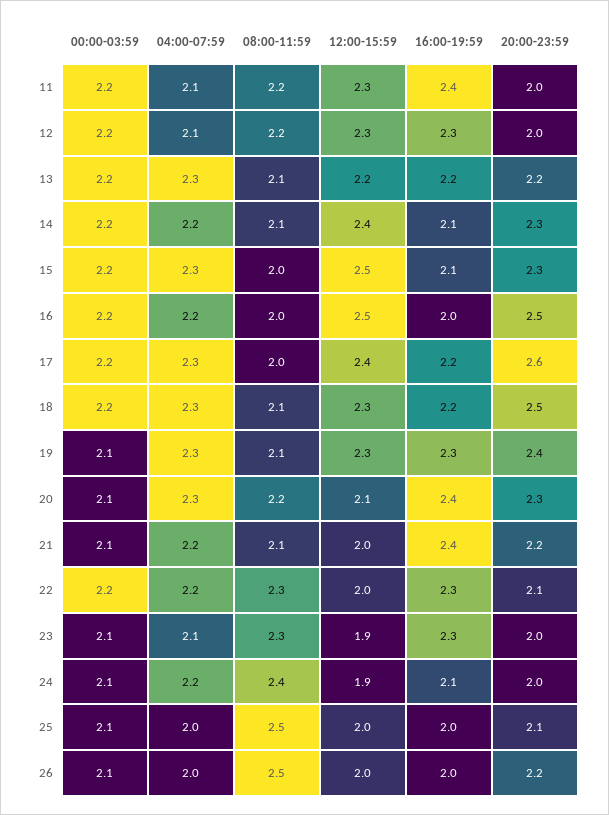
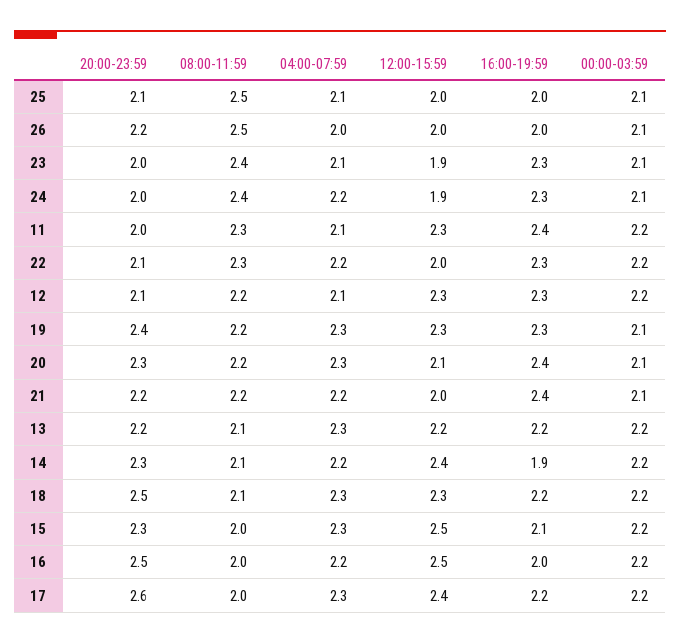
08:00-11:59, 11: 2.2 -> 2.3
20:00-23:59, 12: 2 -> 2.1
16:00-19:59, 14: 2.1 -> 1.9
08:00-11:59, 19: 2.1 -> 2.2
08:00-11:59, 21: 2.1 -> 2.2
08:00-11:59, 23: 2.3 -> 2.4
16:00-19:59, 24: 2.1 -> 2.3
04:00-07:59, 25: 2 -> 2.1

